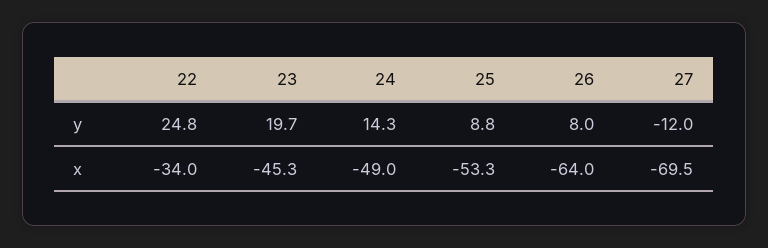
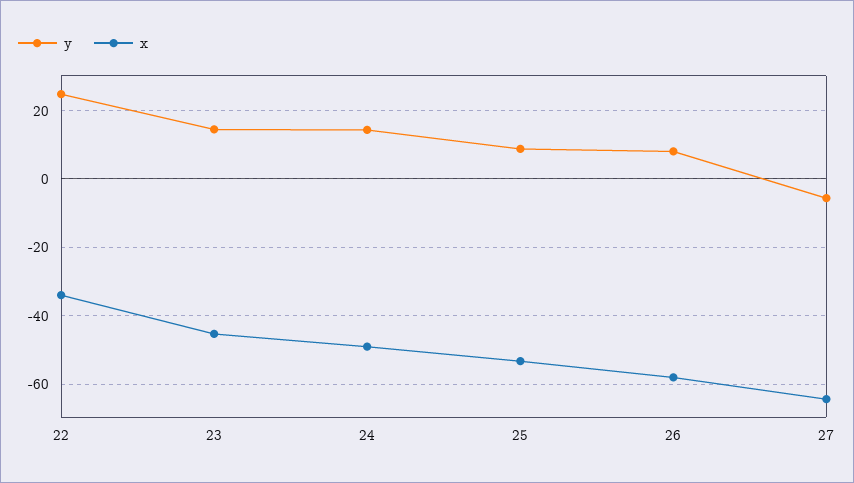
y, 23: 19.7 -> 14
y, 27: -12 -> -6
x, 26: -64 -> -58
x, 27: -69.5 -> -64

